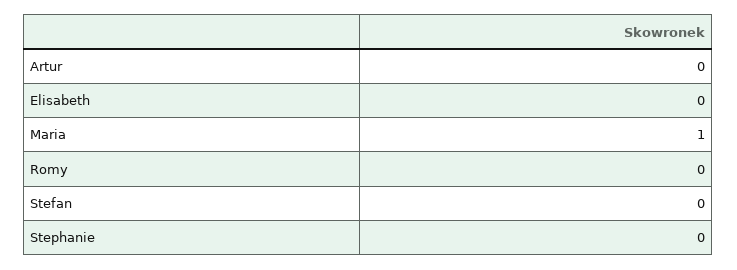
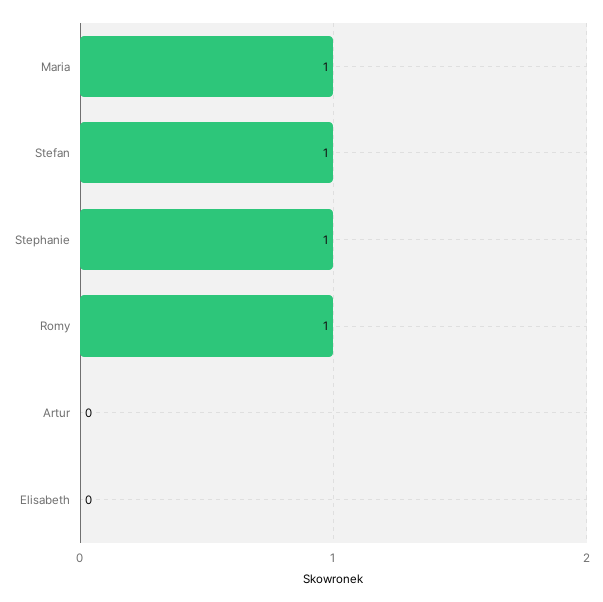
Romy: 0 -> 1
Stefan: 0 -> 1
Stephanie: 0 -> 1

